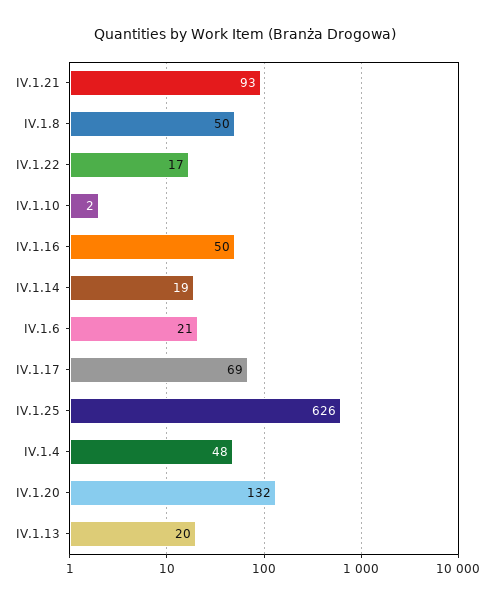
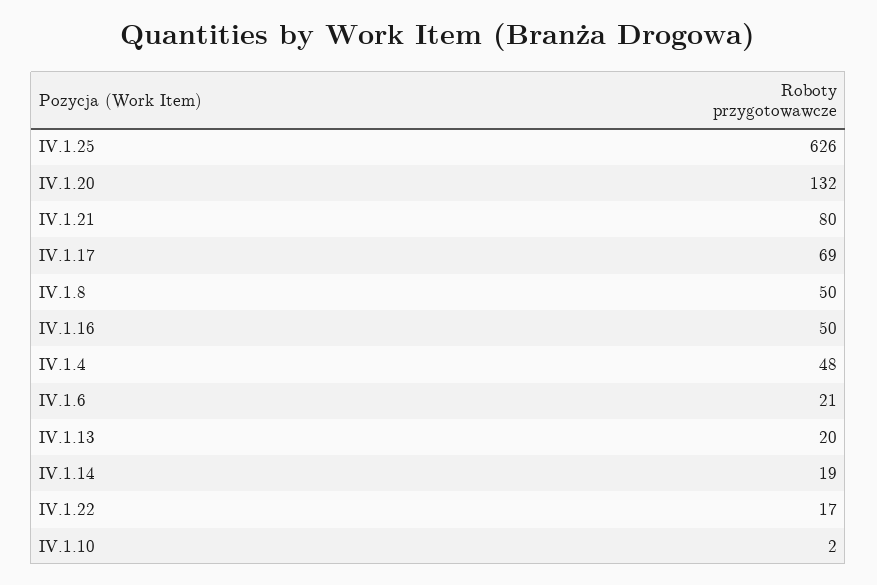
IV.1.21: 93 -> 80

